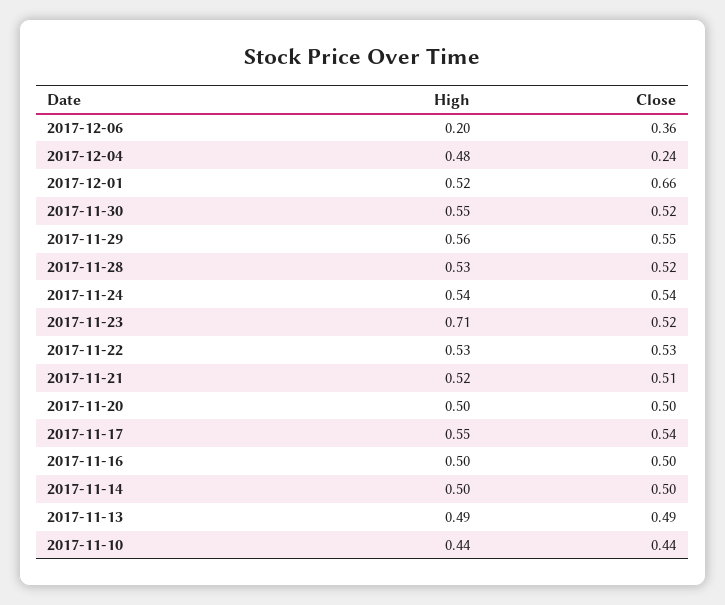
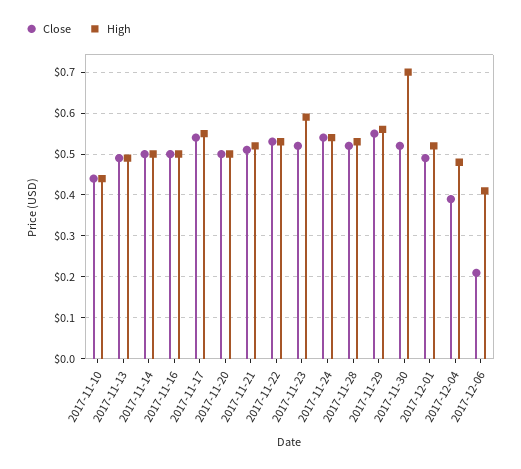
High, 2017-12-06: 0.2 -> 0.4
Close, 2017-12-06: 0.36 -> 0.2
Close, 2017-12-04: 0.24 -> 0.4
Close, 2017-12-01: 0.66 -> 0.5
High, 2017-11-30: 0.55 -> 0.7
High, 2017-11-23: 0.71 -> 0.6

